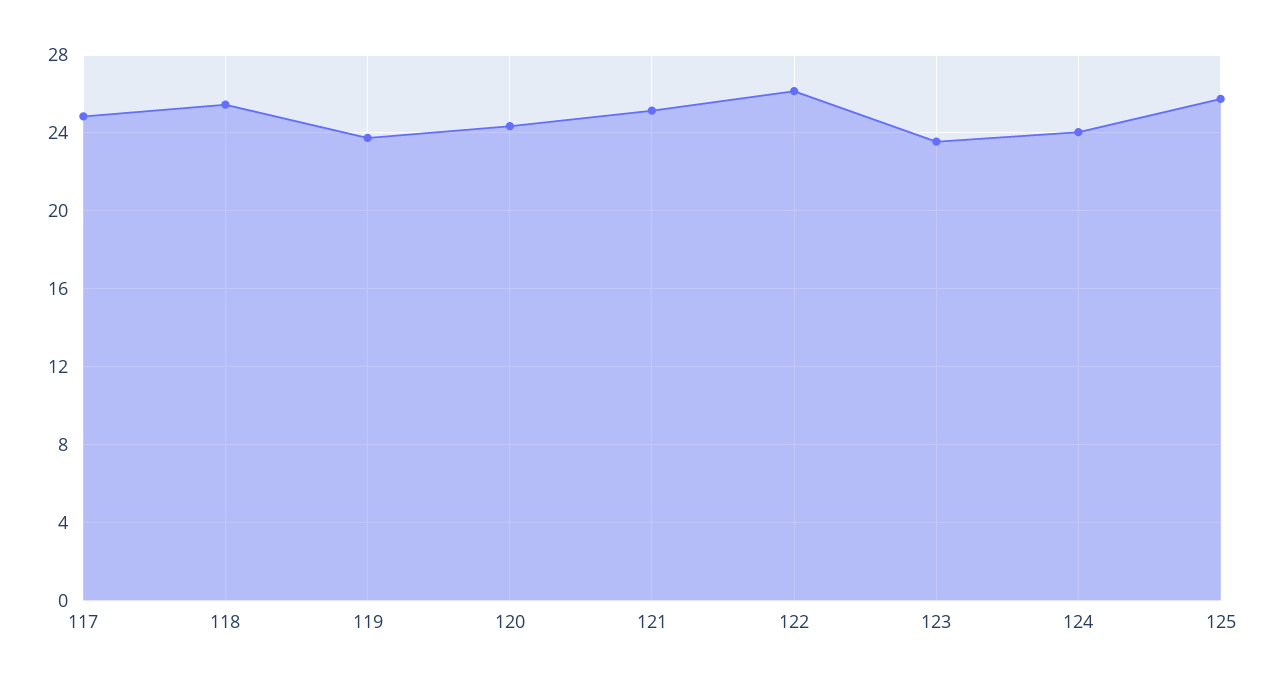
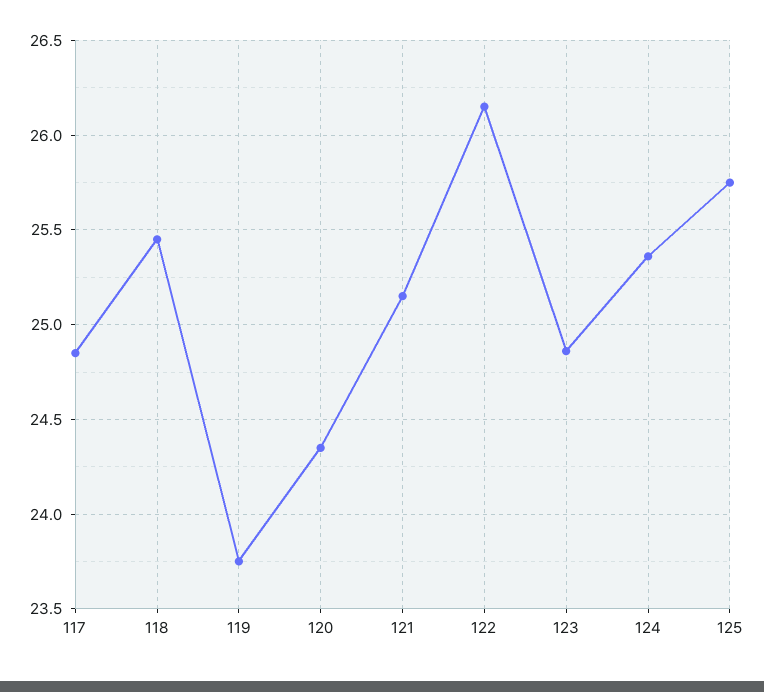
123: 23.5 -> 24.85
124: 24 -> 25.35

